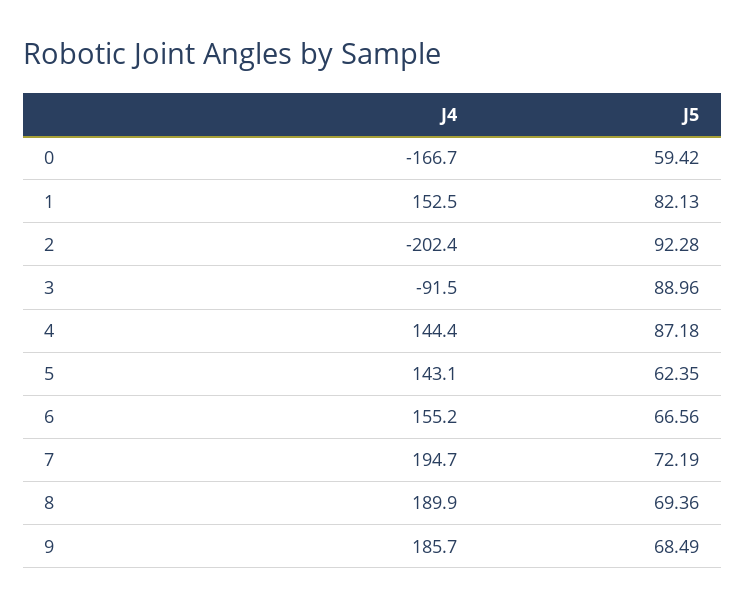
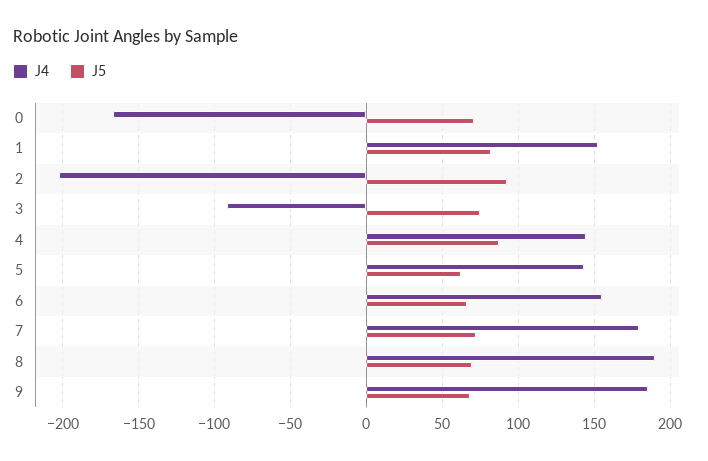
J5, 0: 59.42 -> 70
J5, 3: 88.96 -> 75
J4, 7: 194.7 -> 180

